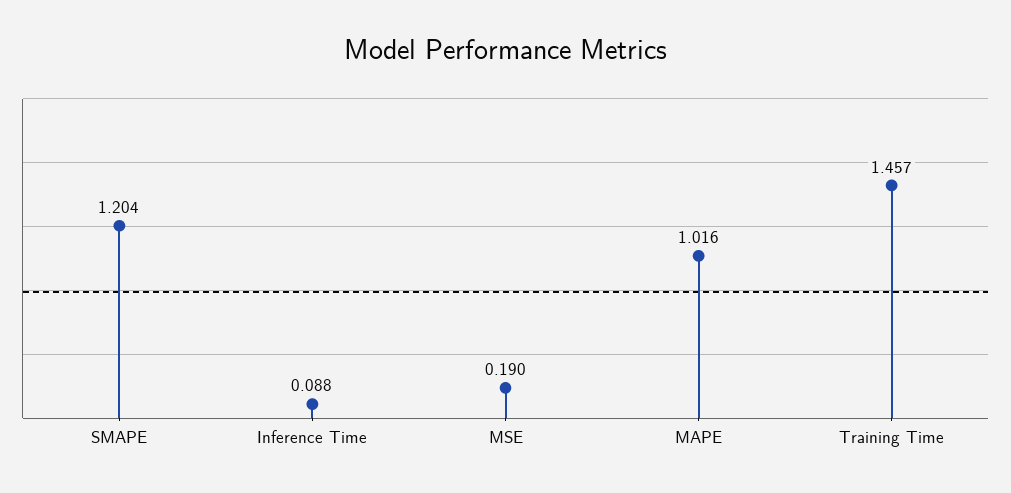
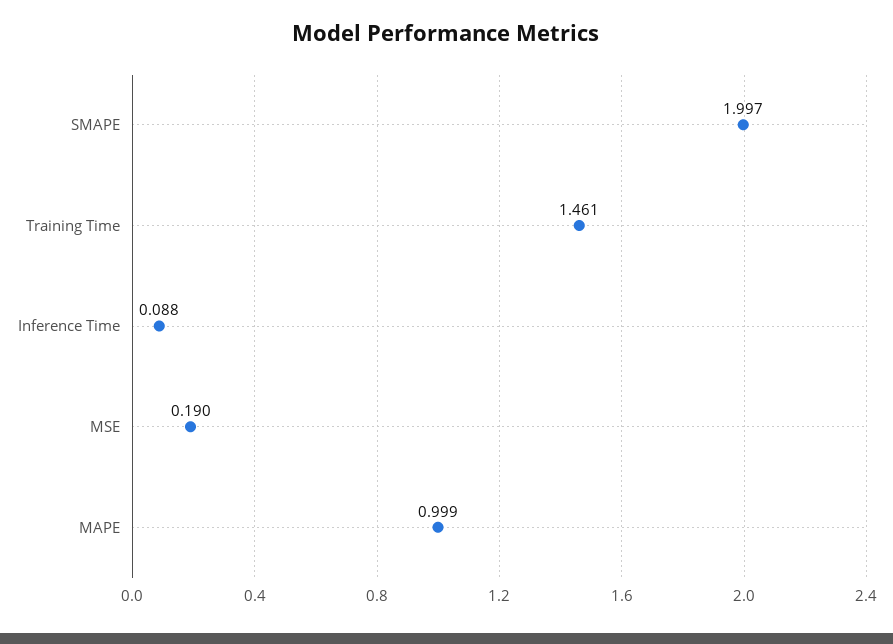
SMAPE: 1.204 -> 1.997
MAPE: 1.016 -> 0.999
Training Time: 1.457 -> 1.461

